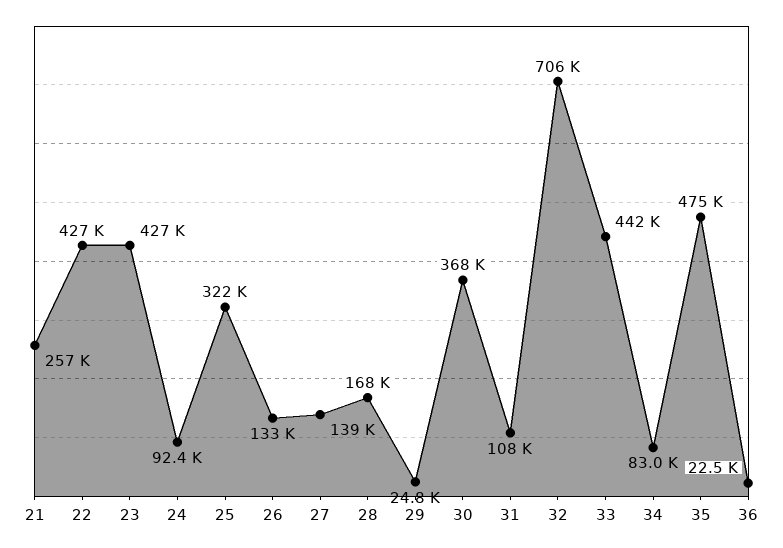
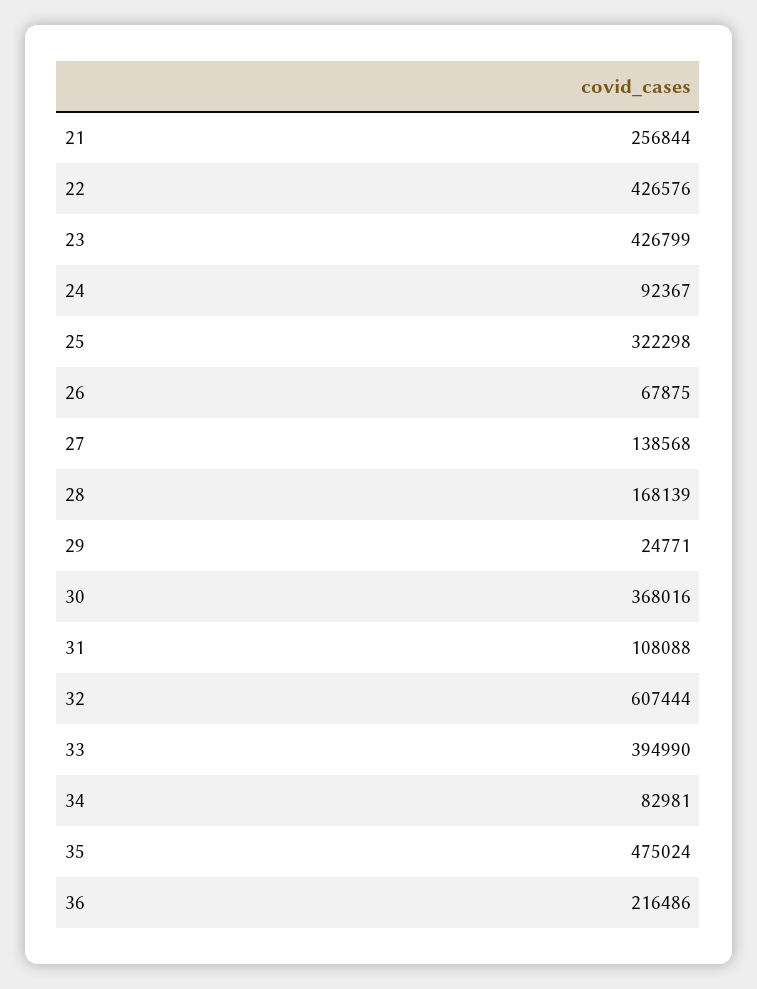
26: 133000 -> 67875
32: 706000 -> 607444
33: 442000 -> 394990
36: 22500 -> 216486

